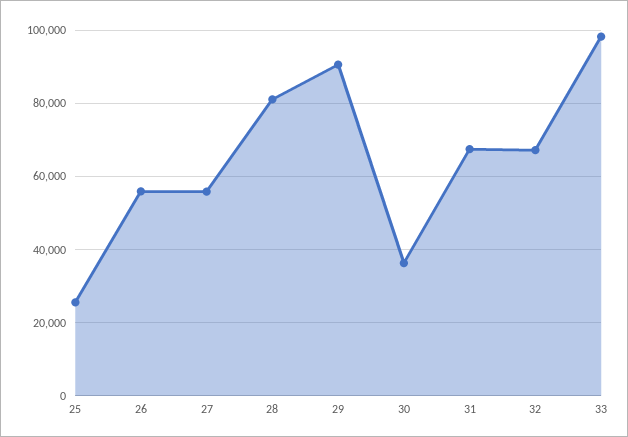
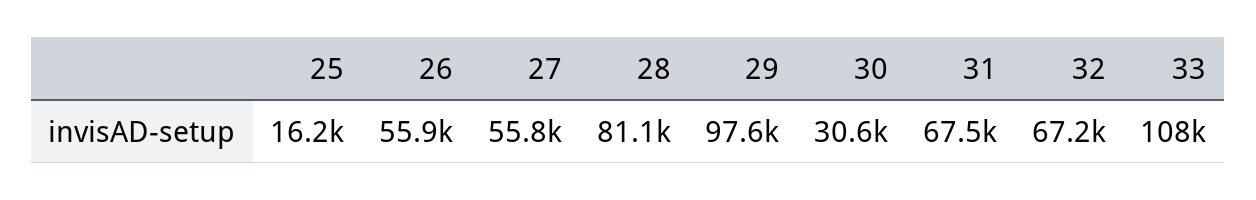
25: 26000 -> 16200
29: 90000 -> 97600
30: 36000 -> 30600
33: 98000 -> 108000

